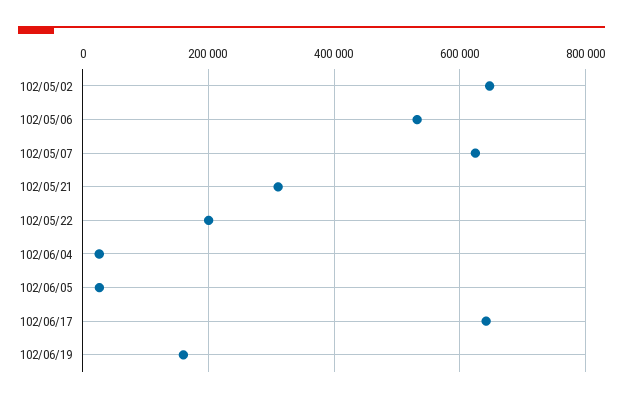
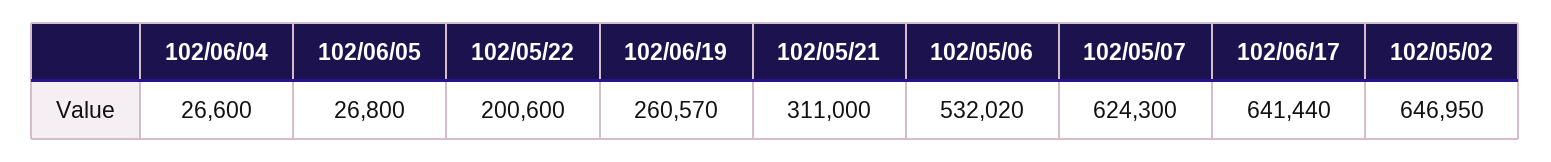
102/06/19: 160000 -> 260570

